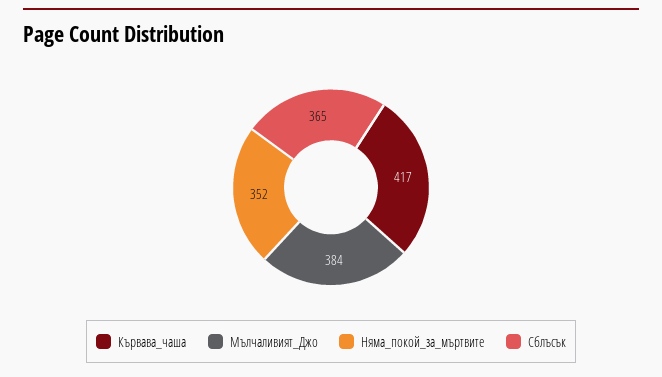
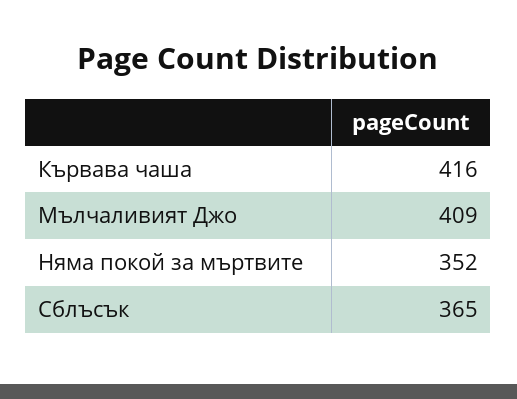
Кървава_чаша: 417 -> 416
Мълчаливият_Джо: 384 -> 409

